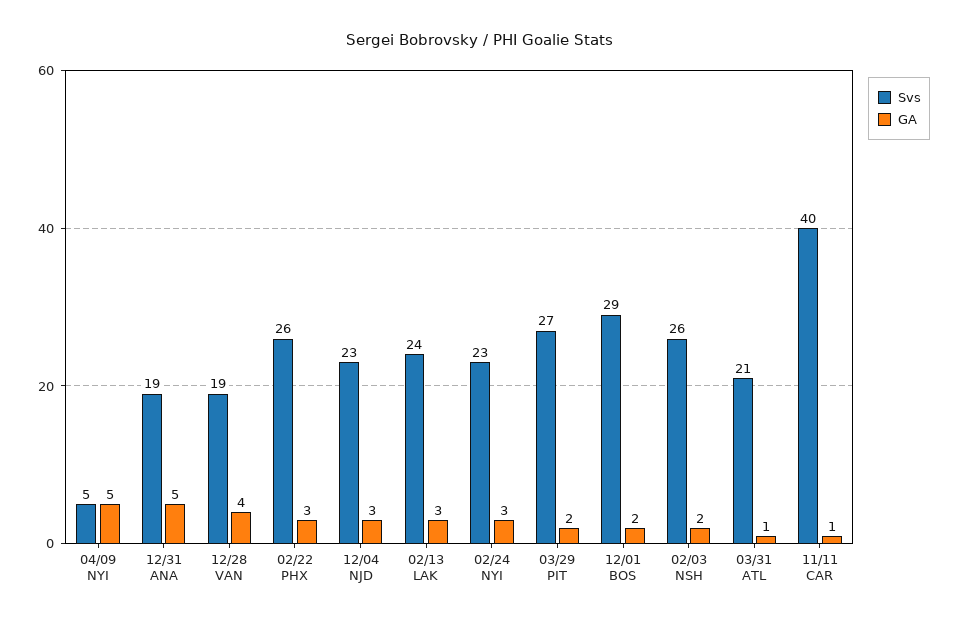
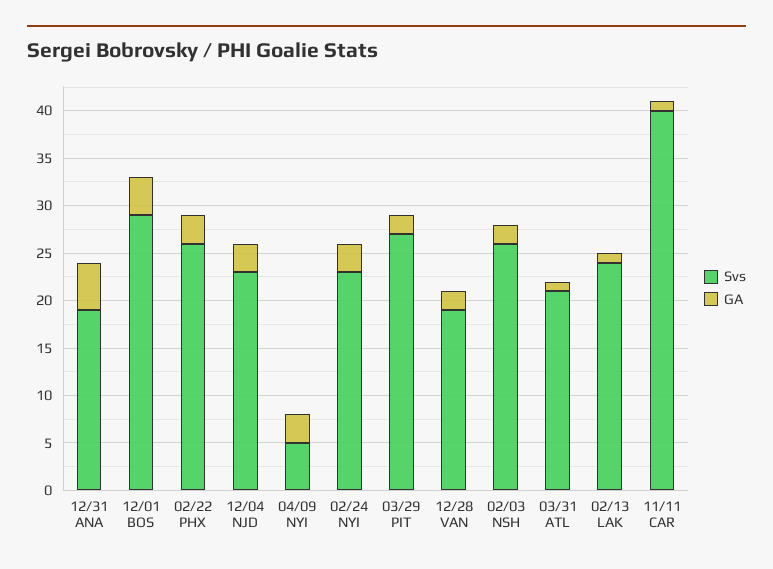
GA, 04/09 NYI: 5 -> 3
GA, 12/28 VAN: 4 -> 2
GA, 02/13 LAK: 3 -> 1
GA, 12/01 BOS: 2 -> 4

